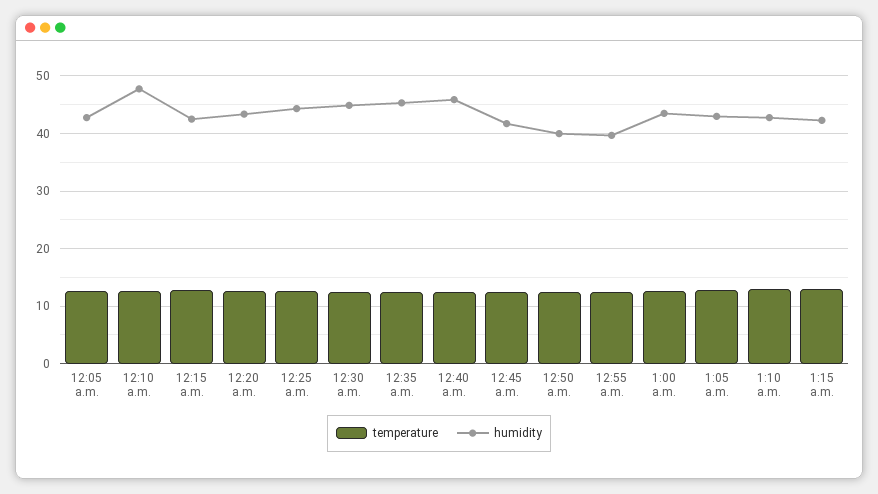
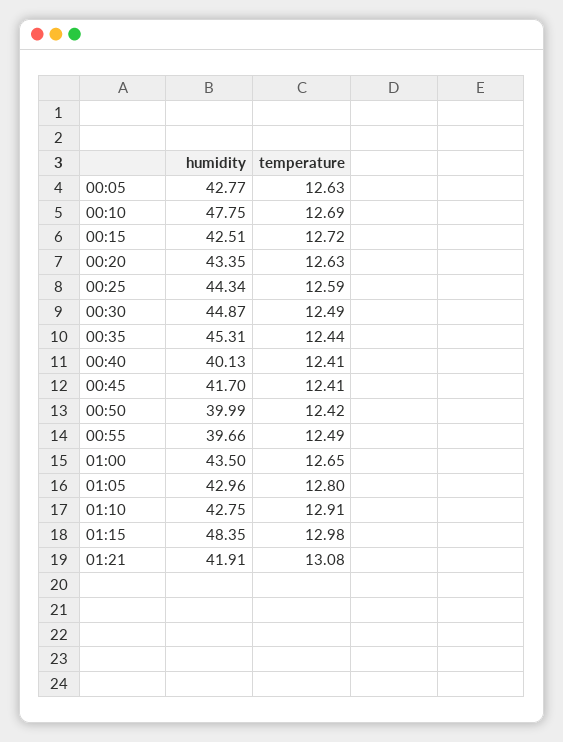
humidity, 12:40 a.m.: 46 -> 40.13
humidity, 1:15 a.m.: 42 -> 48.35
humidity, 01:21: none -> 41.91
temperature, 01:21: none -> 13.08

